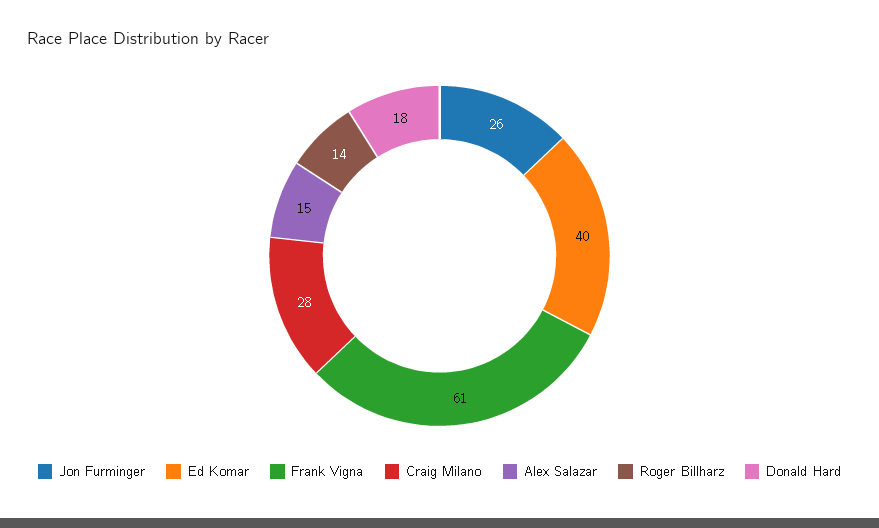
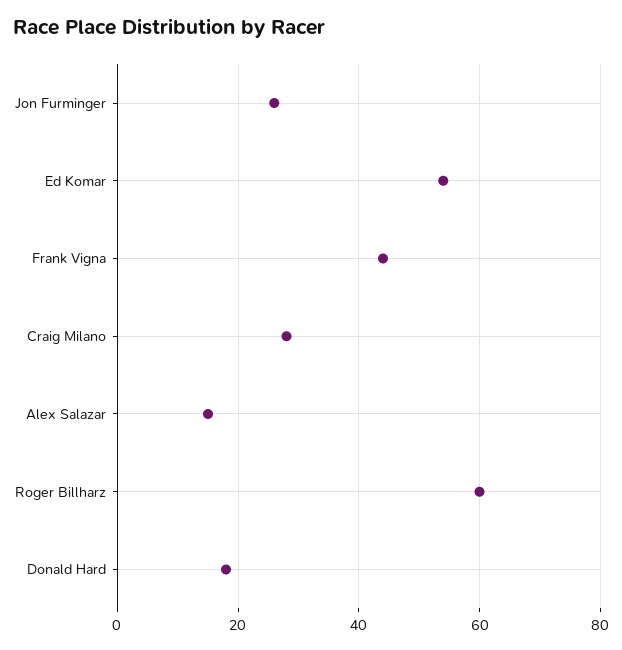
Ed Komar: 40 -> 55
Frank Vigna: 61 -> 45
Roger Billharz: 14 -> 60

